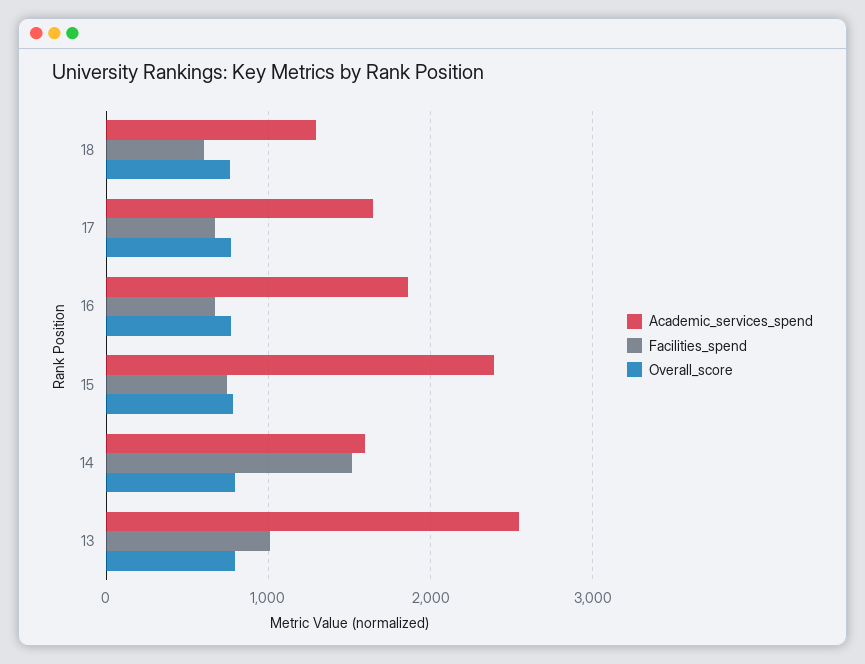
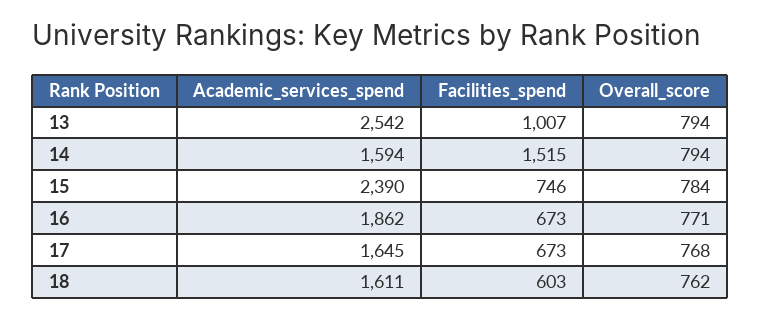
Academic_services_spend, 18: 1300 -> 1611

